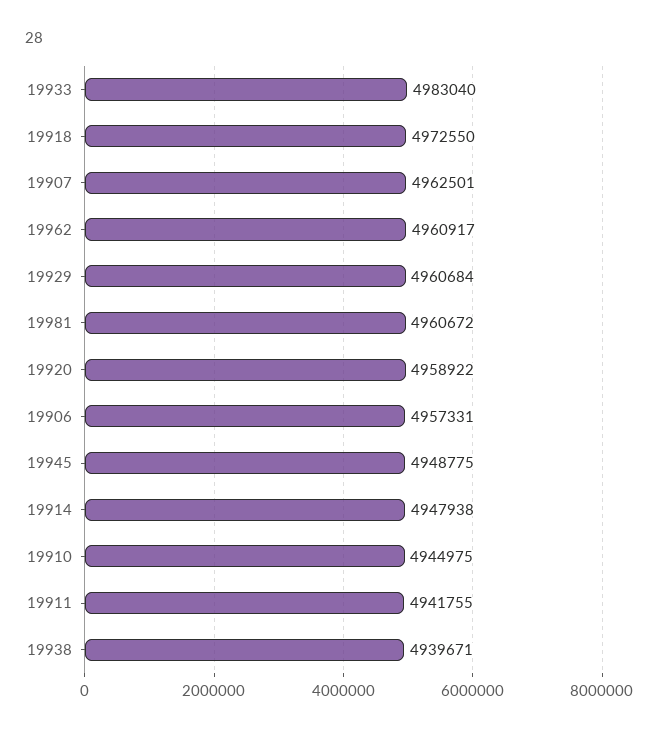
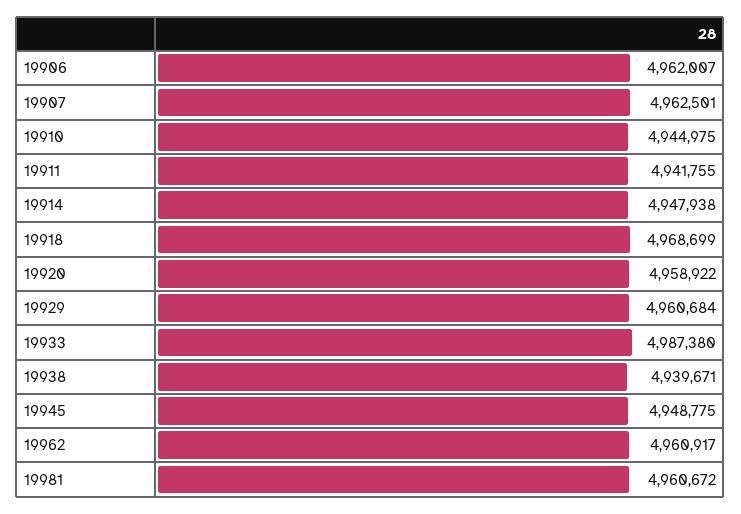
19933: 4983040 -> 4987380
19918: 4972550 -> 4968699
19906: 4957331 -> 4962007

